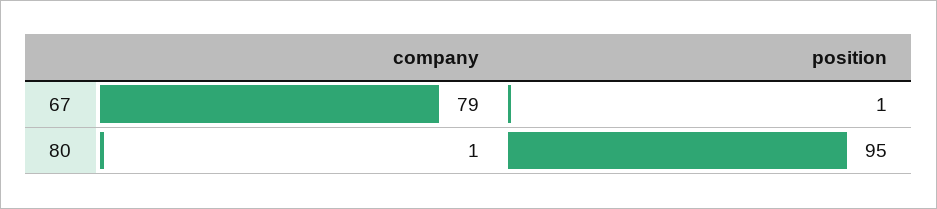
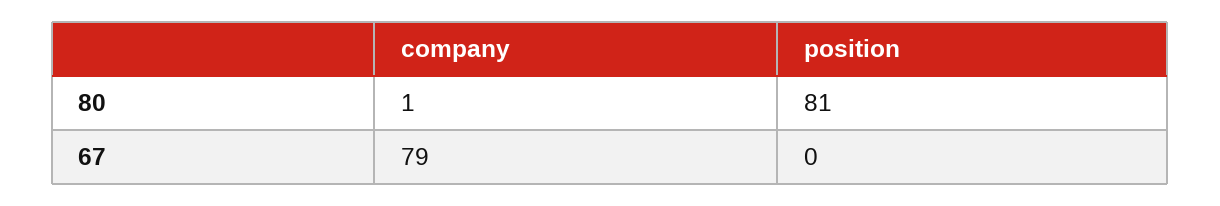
position, 67: 1 -> 0
position, 80: 95 -> 81

